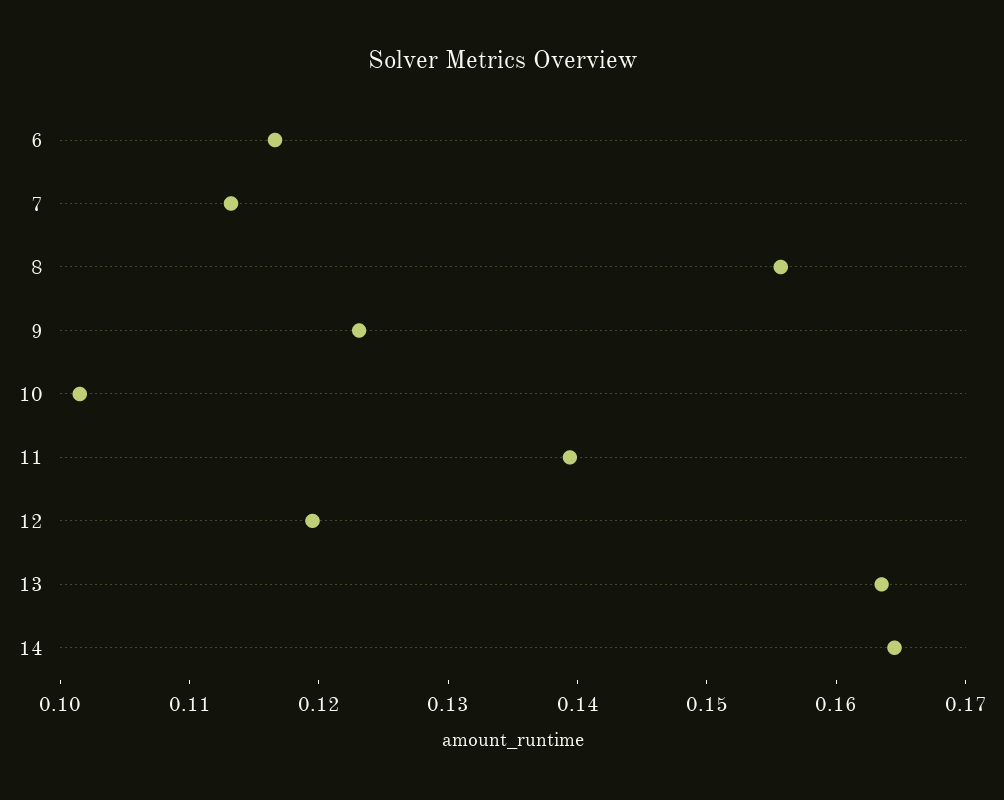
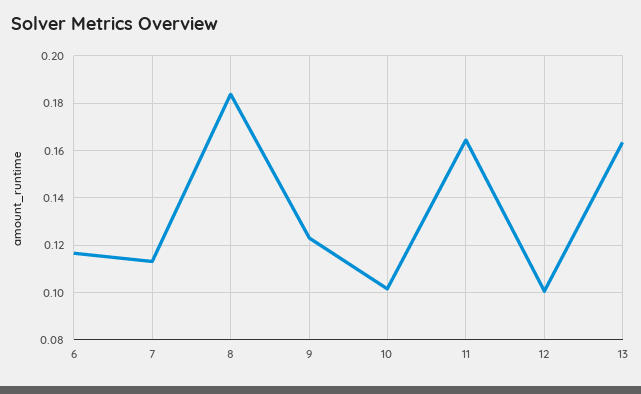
8: 0.156 -> 0.185
11: 0.14 -> 0.165
12: 0.12 -> 0.1
14: 0.164 -> none

